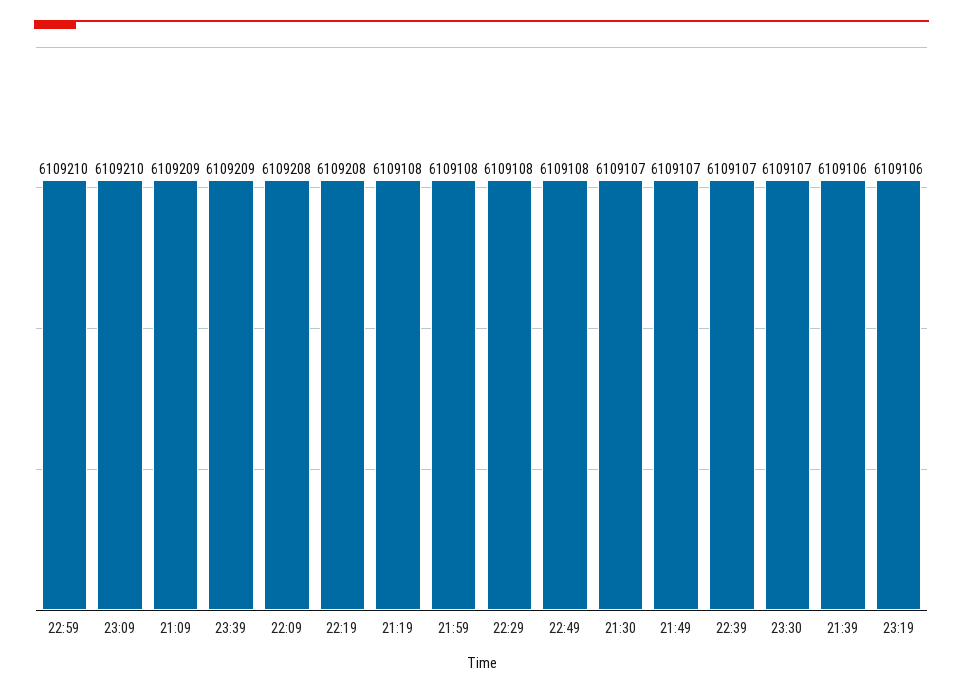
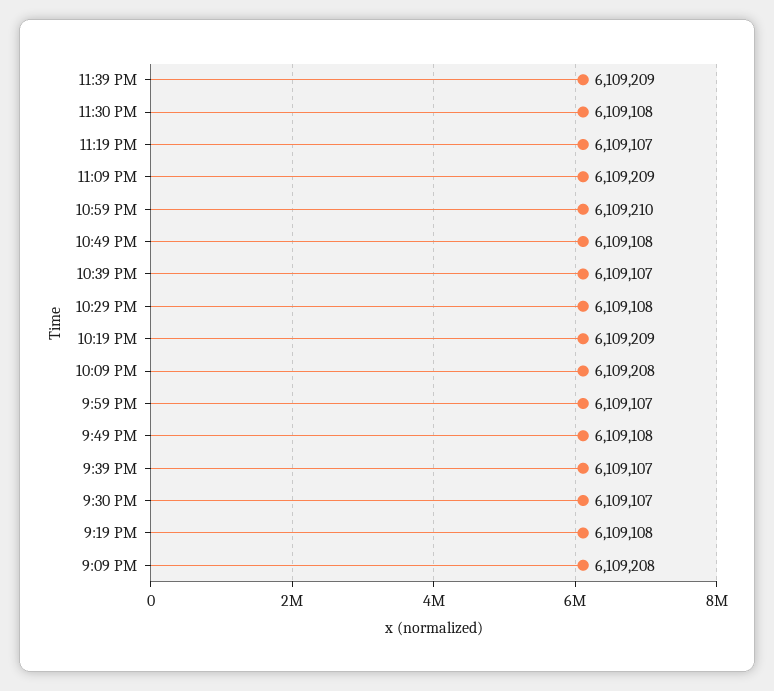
23:09: 6109210 -> 6109209
21:09: 6109209 -> 6109208
22:19: 6109208 -> 6109209
21:59: 6109108 -> 6109107
21:49: 6109107 -> 6109108
23:30: 6109107 -> 6109108
21:39: 6109106 -> 6109107
23:19: 6109106 -> 6109107

